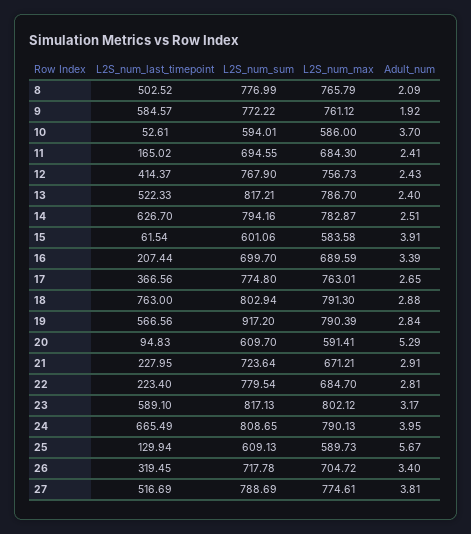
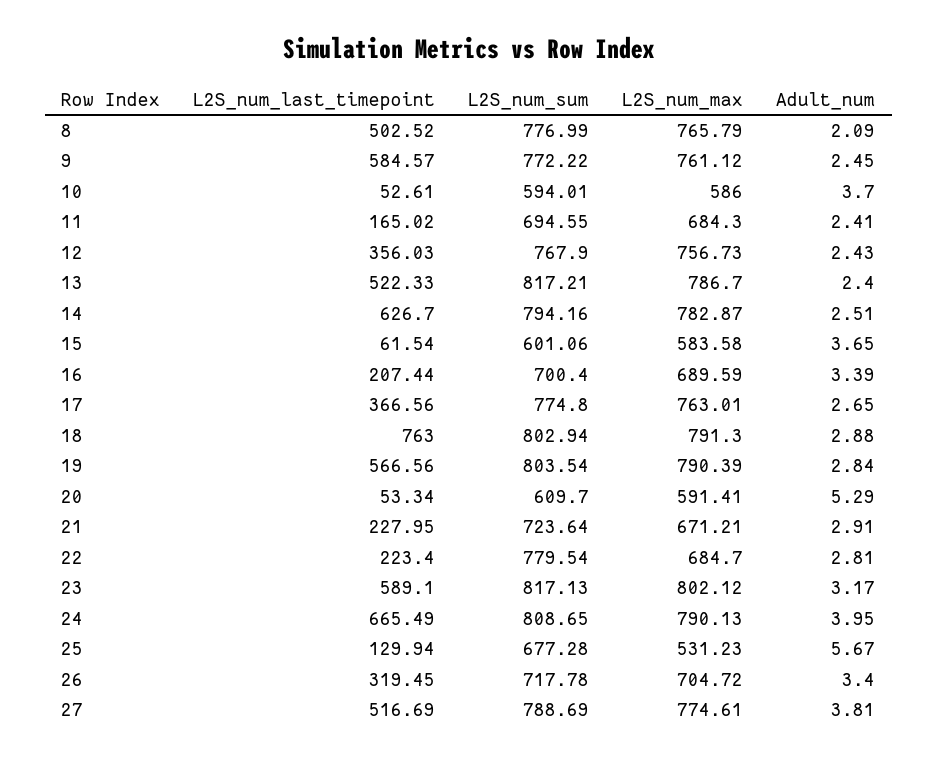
Adult_num, 9: 1.92 -> 2.45
L2S_num_last_timepoint, 12: 414.37 -> 356.03
Adult_num, 15: 3.91 -> 3.65
L2S_num_sum, 16: 699.7 -> 700.4
L2S_num_sum, 19: 917.2 -> 803.54
L2S_num_last_timepoint, 20: 94.83 -> 53.34
L2S_num_sum, 25: 609.13 -> 677.28
L2S_num_max, 25: 589.73 -> 531.23

